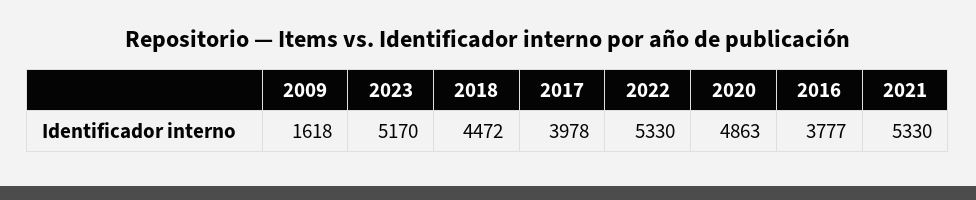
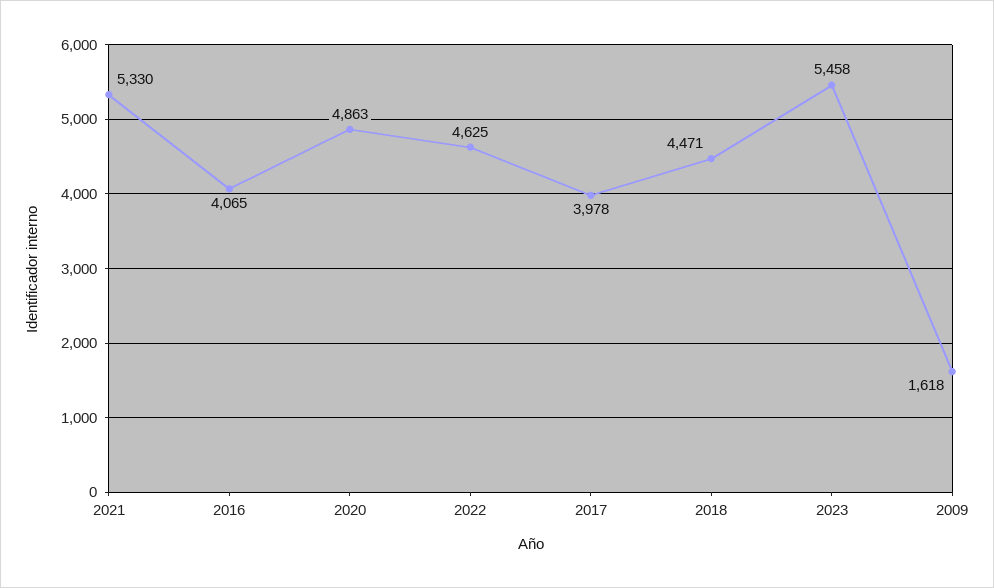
2023: 5170 -> 5458
2018: 4472 -> 4471
2022: 5330 -> 4625
2016: 3777 -> 4065

